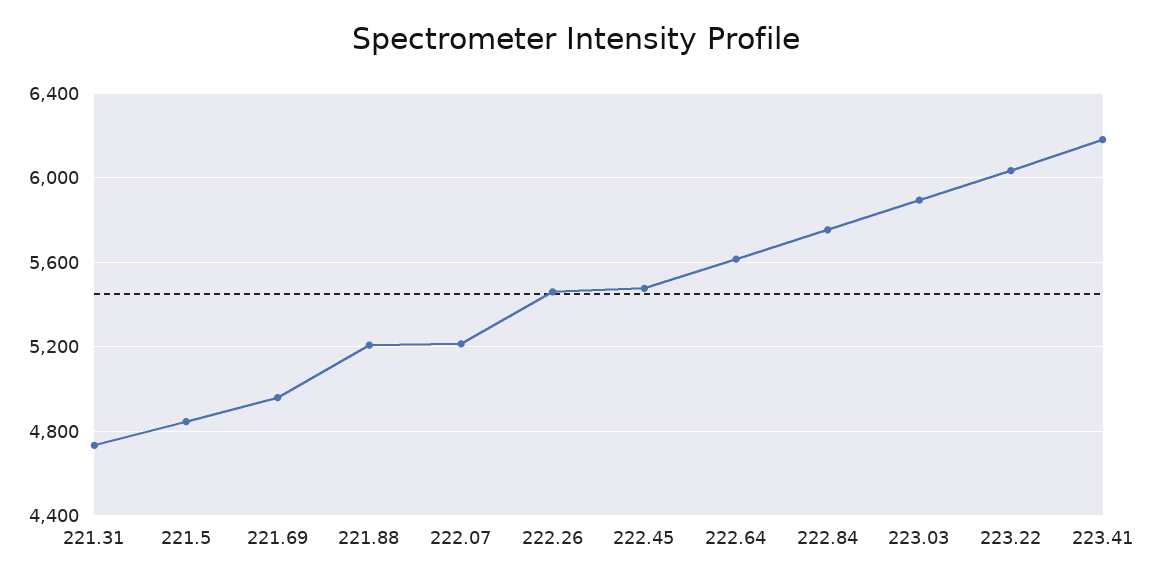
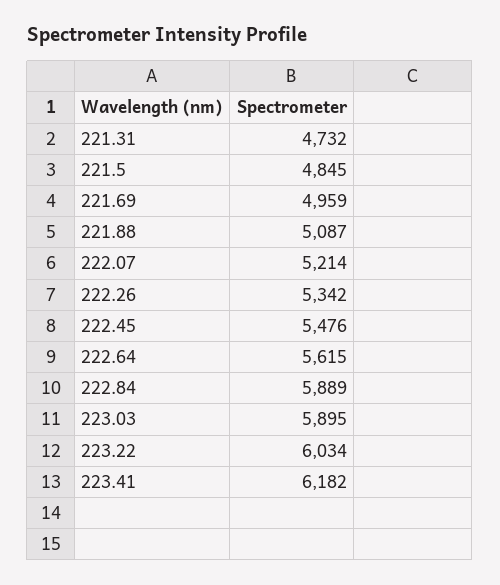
221.88: 5200 -> 5087
222.26: 5450 -> 5342
222.84: 5750 -> 5889

